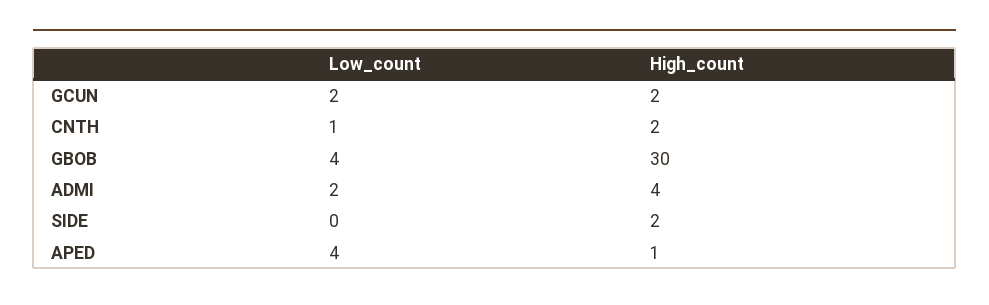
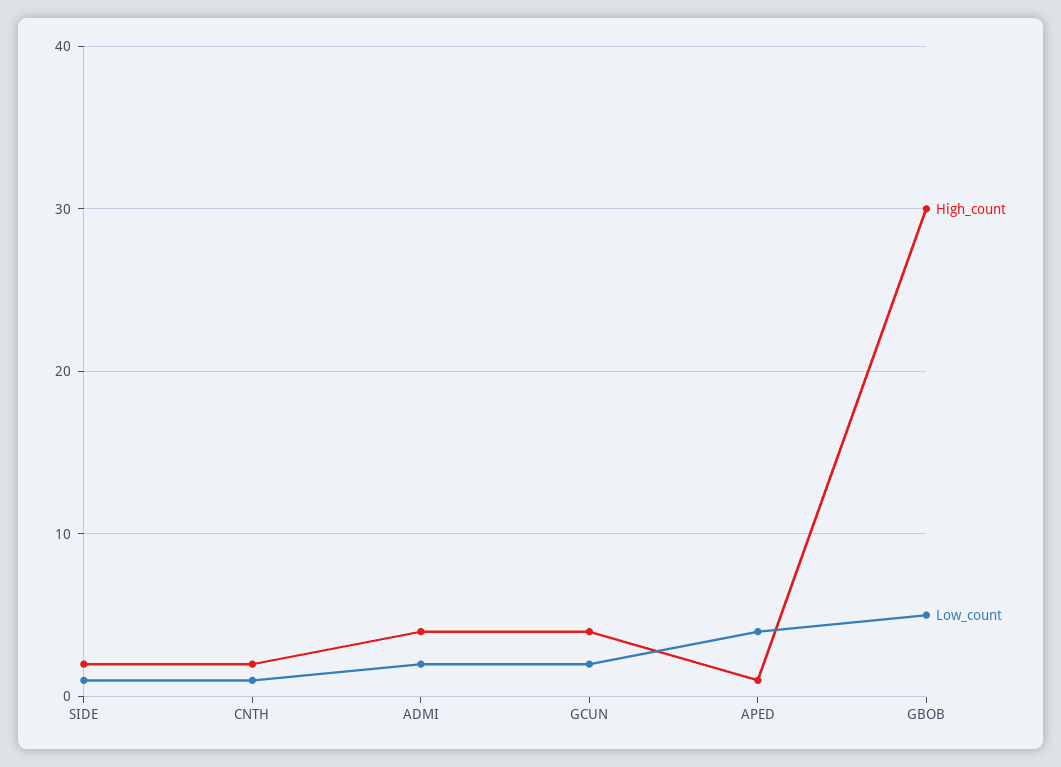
High_count, GCUN: 2 -> 4
Low_count, GBOB: 4 -> 5
Low_count, SIDE: 0 -> 1

